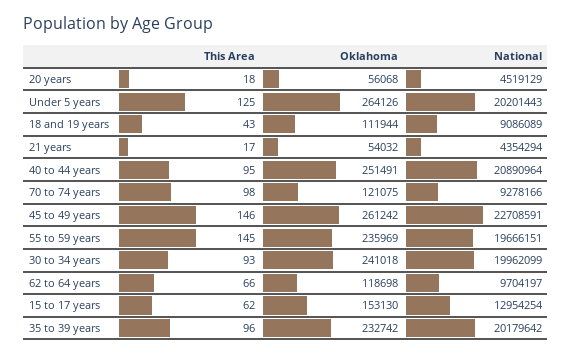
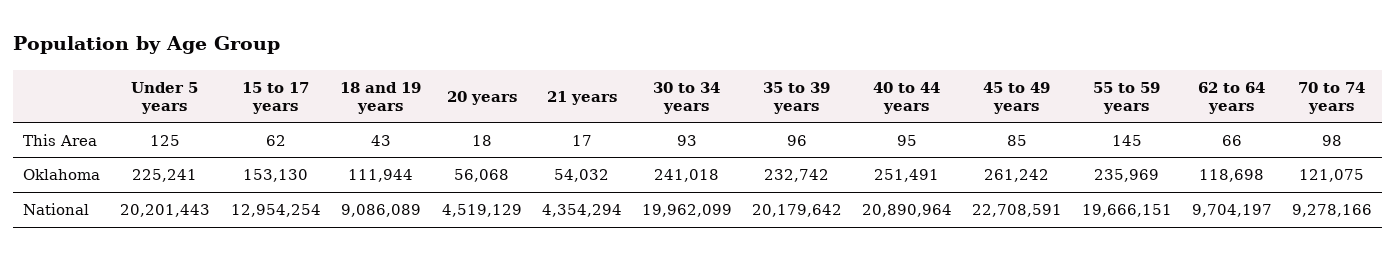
Oklahoma, Under 5 years: 264126 -> 225241
This Area, 45 to 49 years: 146 -> 85

